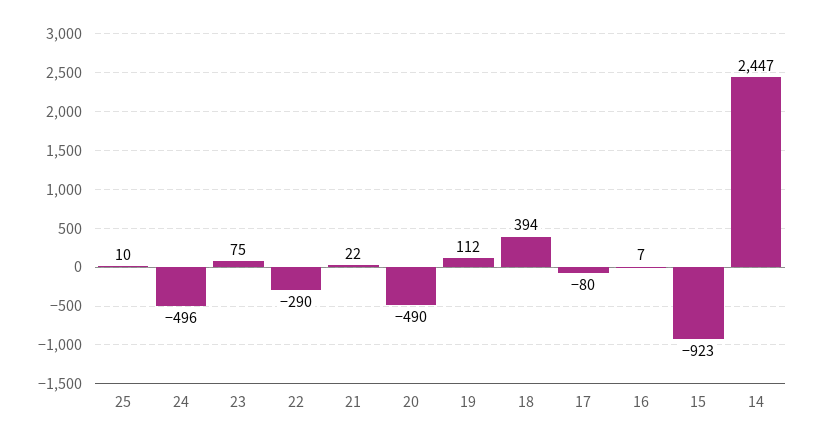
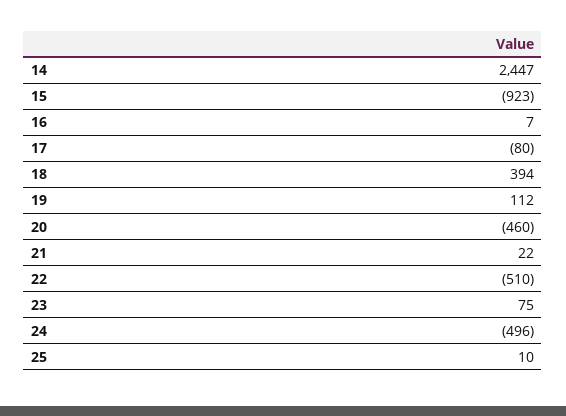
22: -290 -> -510
20: -490 -> -460

